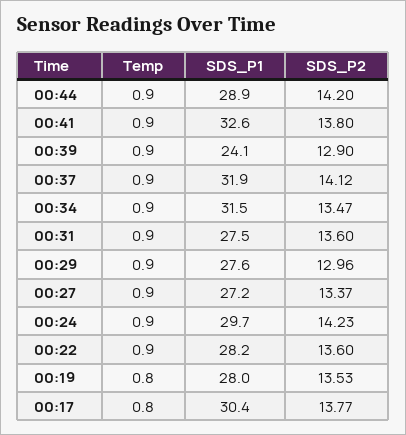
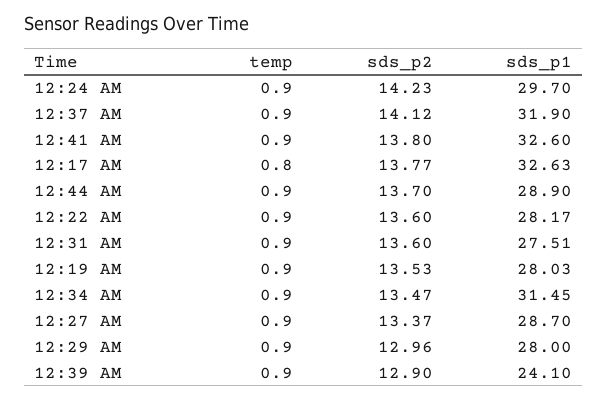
SDS_P2, 00:44: 14.2 -> 13.7
SDS_P1, 00:29: 27.6 -> 28
SDS_P1, 00:27: 27.2 -> 28.7
Temp, 00:19: 0.8 -> 0.9
SDS_P1, 00:17: 30.4 -> 32.63

